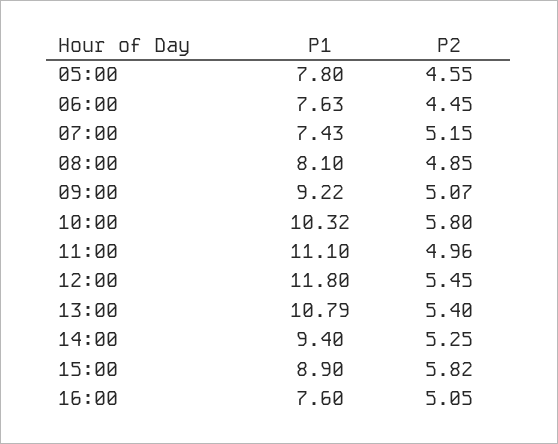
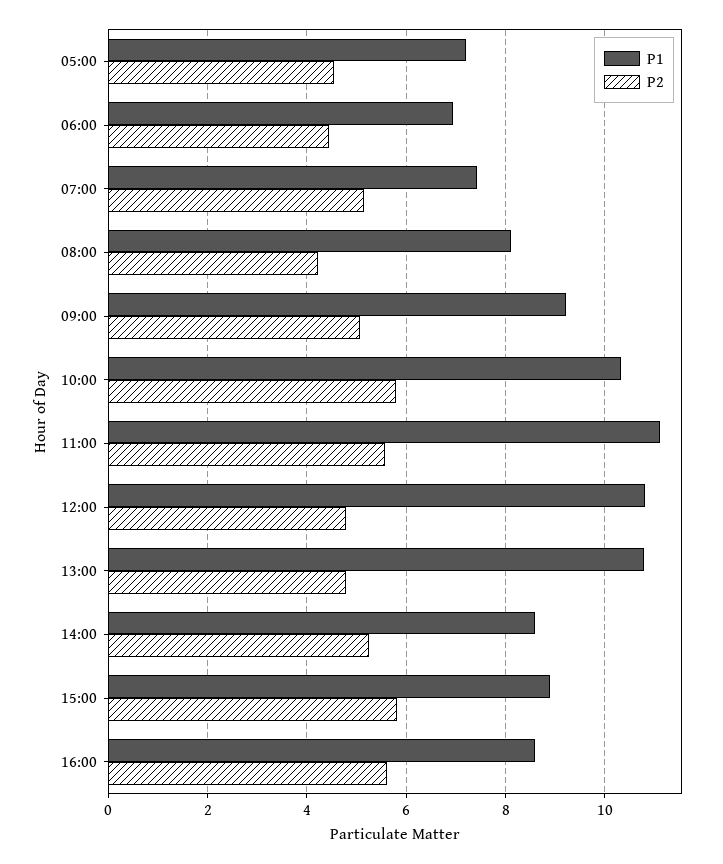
P1, 05:00: 7.8 -> 7.2
P1, 06:00: 7.63 -> 7
P2, 08:00: 4.85 -> 4.2
P2, 11:00: 4.96 -> 5.6
P1, 12:00: 11.8 -> 10.8
P2, 12:00: 5.45 -> 4.8
P2, 13:00: 5.4 -> 4.8
P1, 14:00: 9.4 -> 8.6
P1, 16:00: 7.6 -> 8.6
P2, 16:00: 5.05 -> 5.6

